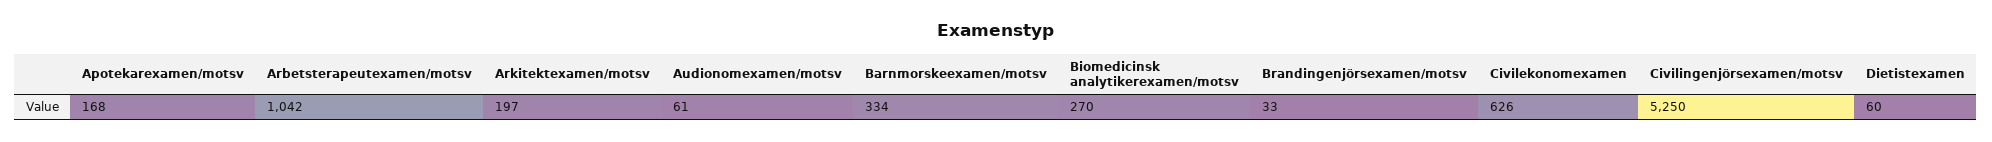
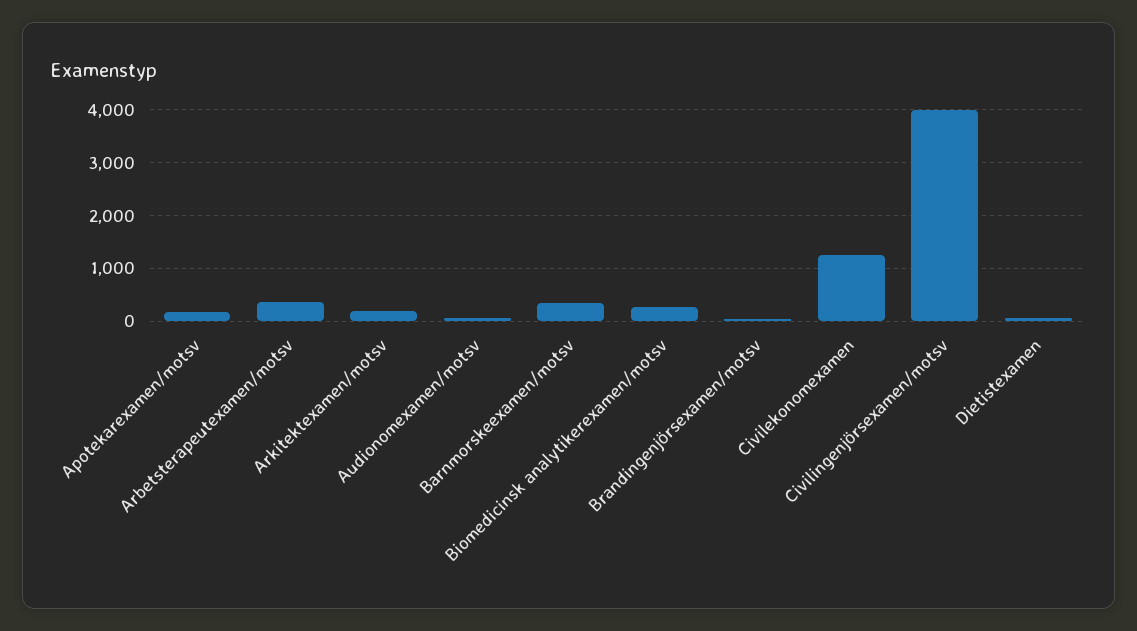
Arbetsterapeutexamen/motsv: 1042 -> 400
Civilekonomexamen: 626 -> 1200
Civilingenjörsexamen/motsv: 5250 -> 4000

